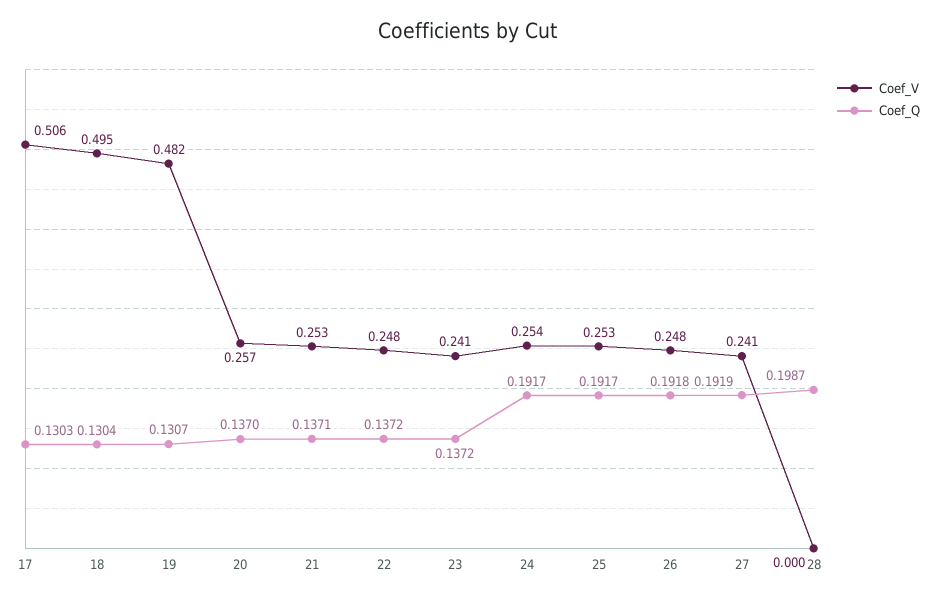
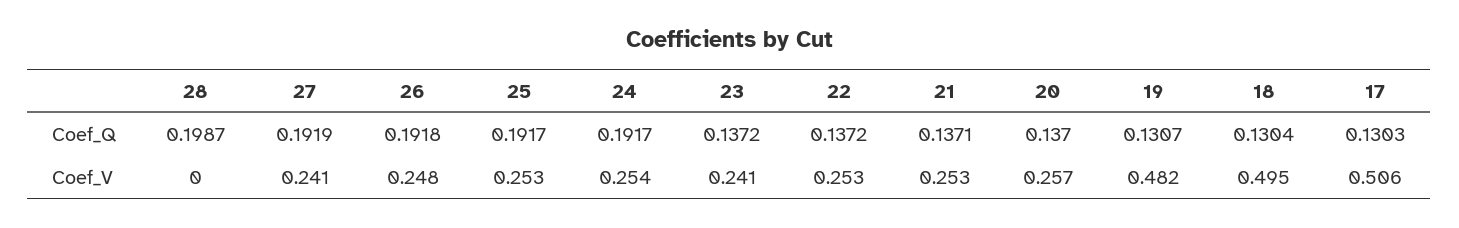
Coef_V, 22: 0.248 -> 0.253

